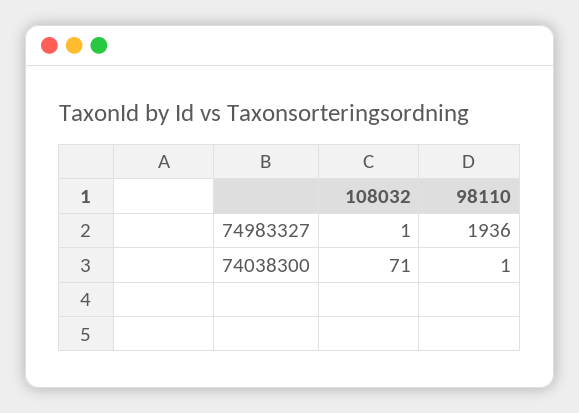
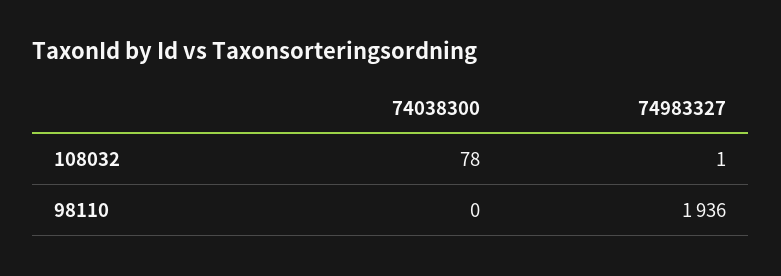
108032, 74038300: 71 -> 78
98110, 74038300: 1 -> 0

